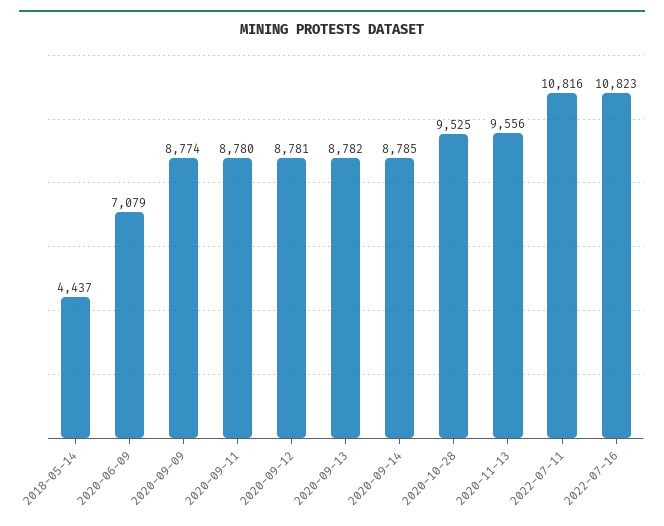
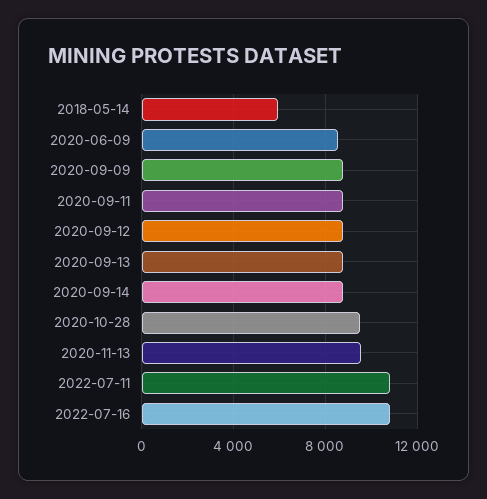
2018-05-14: 4437 -> 6000
2020-06-09: 7079 -> 8500

